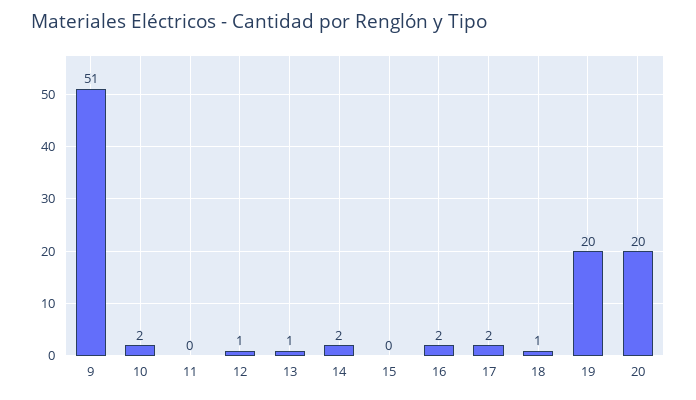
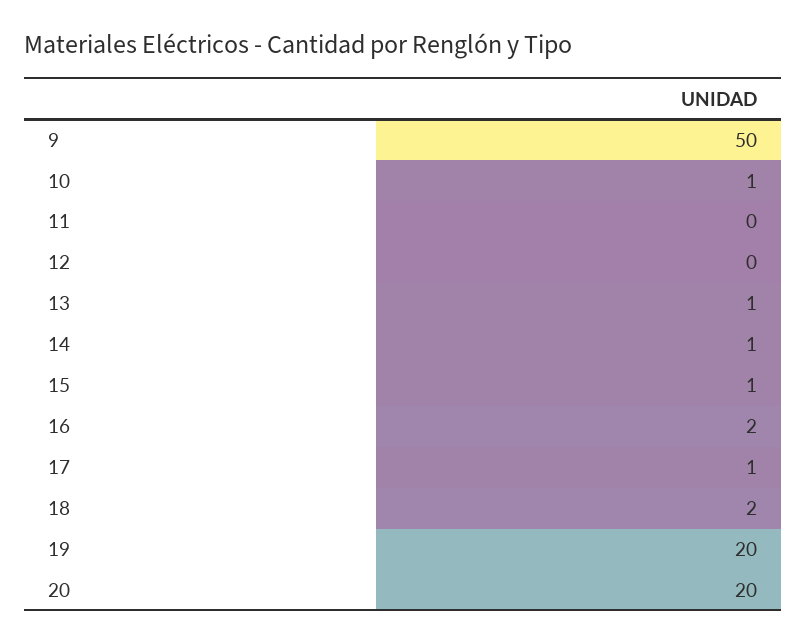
9: 51 -> 50
10: 2 -> 1
12: 1 -> 0
14: 2 -> 1
15: 0 -> 1
17: 2 -> 1
18: 1 -> 2

